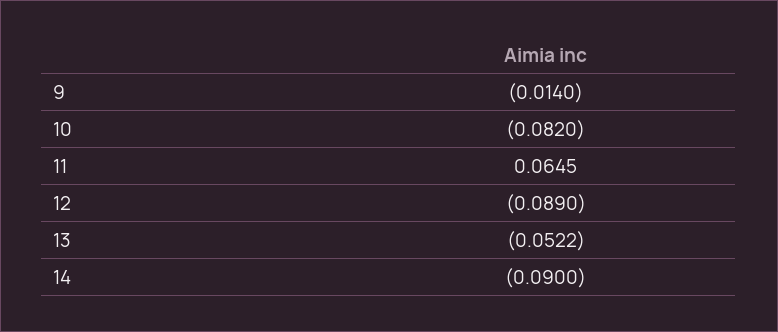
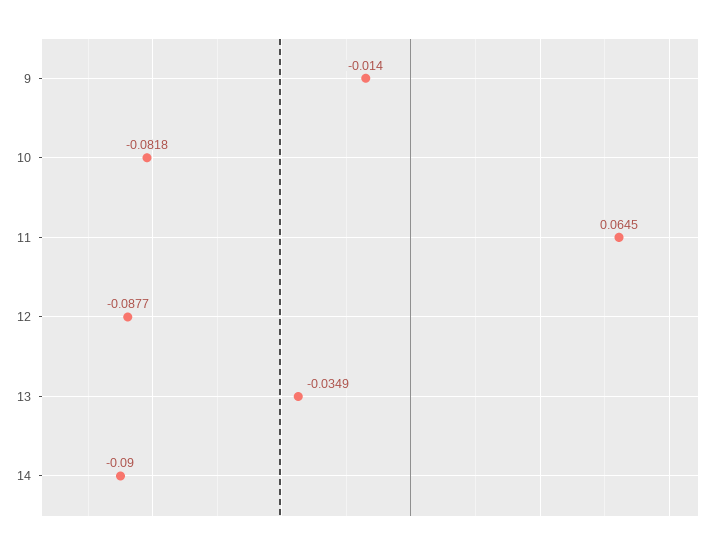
10: -0.082 -> -0.0818
12: -0.089 -> -0.0877
13: -0.0522 -> -0.0349

